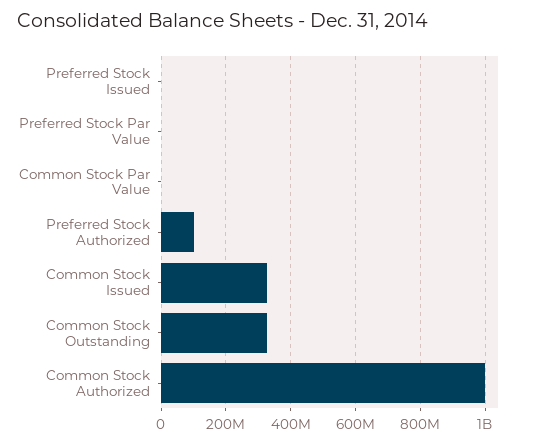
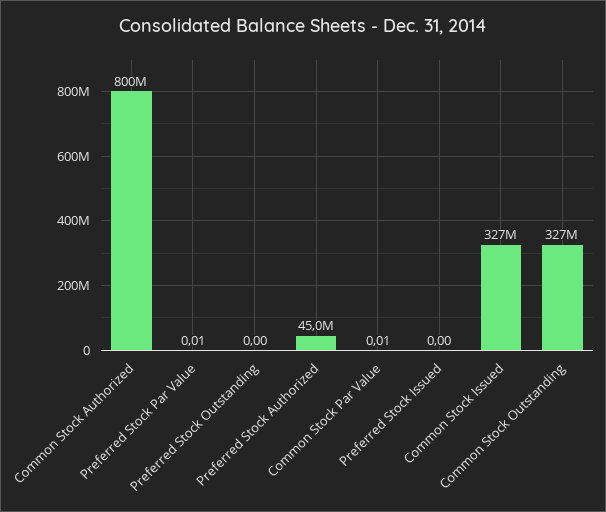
Preferred Stock Authorized: 100000000 -> 45000000
Common Stock Authorized: 1000000000 -> 800000000
Preferred Stock Outstanding: none -> 0

